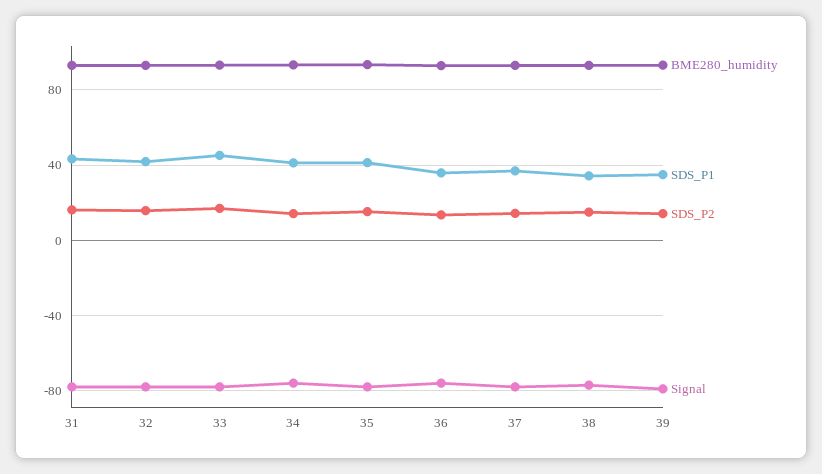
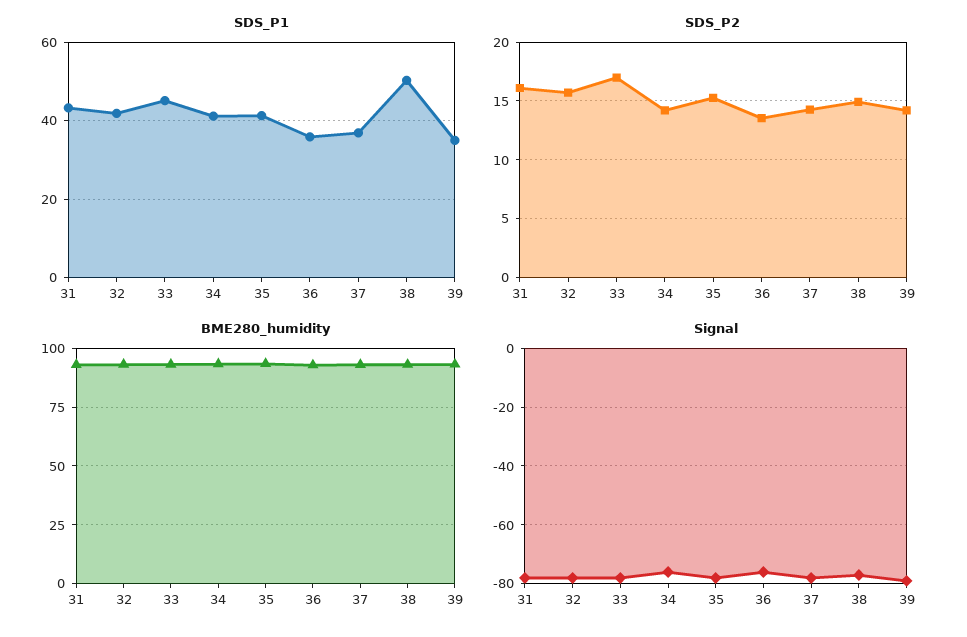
SDS_P1, 38: 35 -> 50

